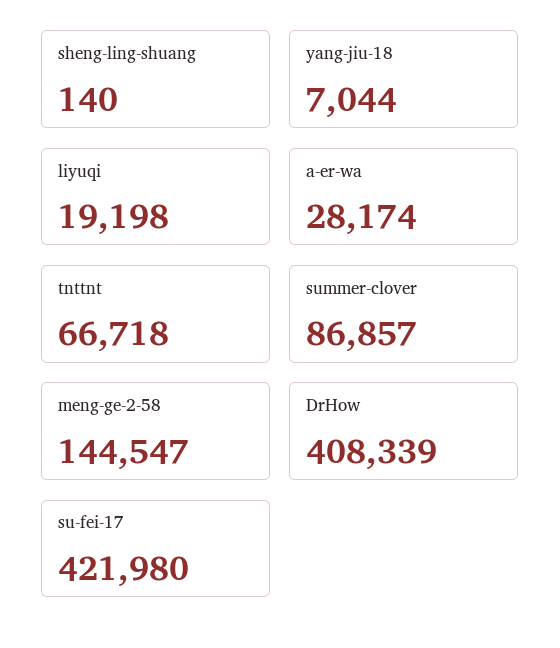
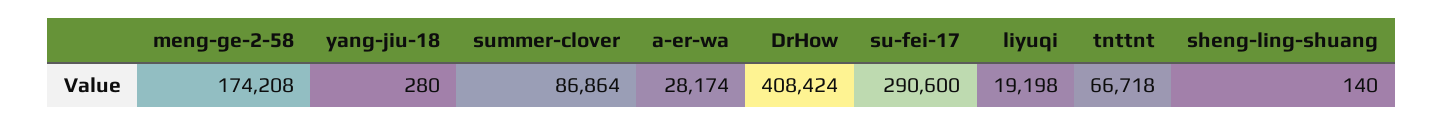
yang-jiu-18: 7044 -> 280
summer-clover: 86857 -> 86864
meng-ge-2-58: 144547 -> 174208
DrHow: 408339 -> 408424
su-fei-17: 421980 -> 290600

